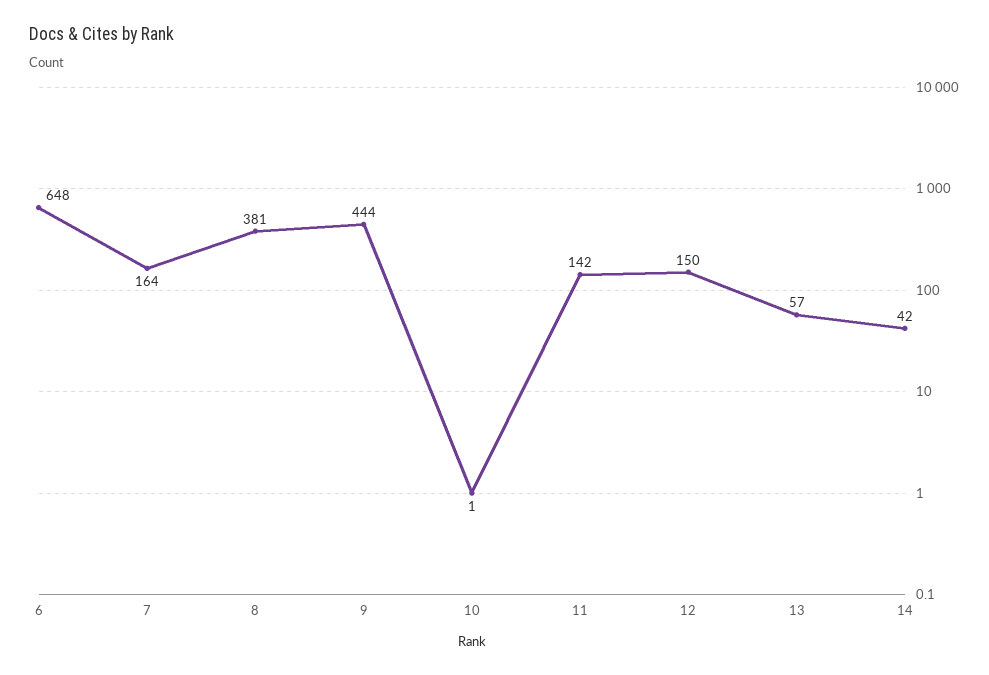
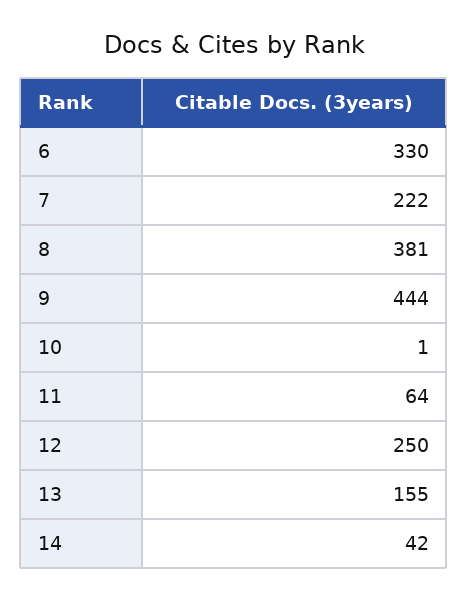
6: 648 -> 330
7: 164 -> 222
11: 142 -> 64
12: 150 -> 250
13: 57 -> 155

